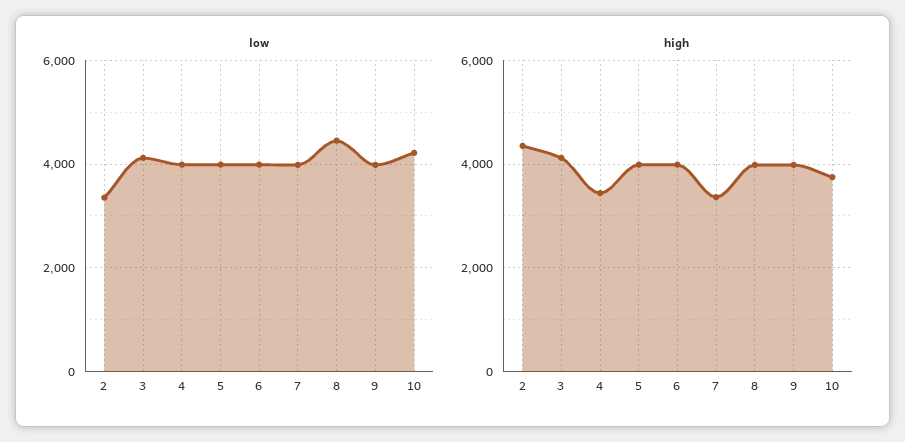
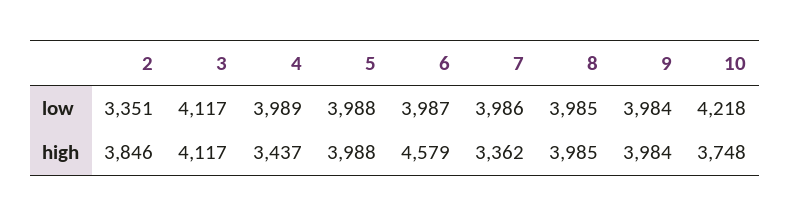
low, 8: 4400 -> 3985
high, 2: 4400 -> 3846
high, 6: 4000 -> 4579

